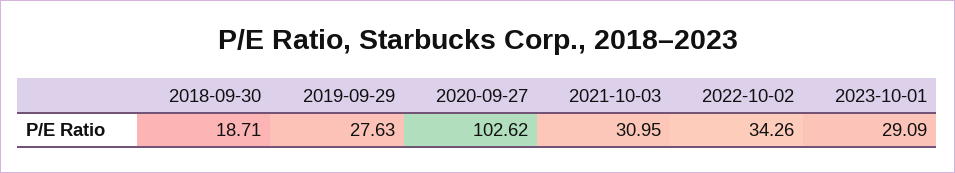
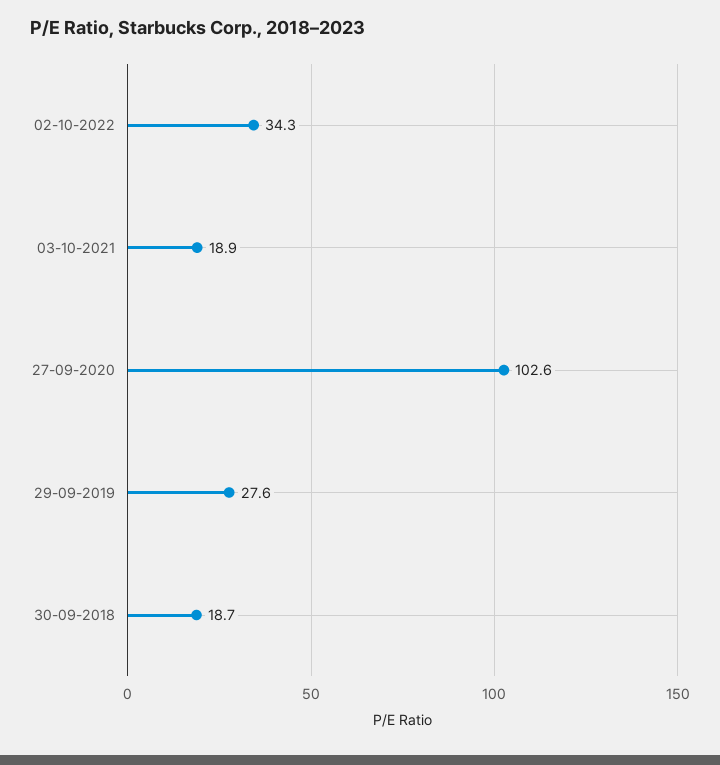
2021-10-03: 30.95 -> 18.9
2023-10-01: 29.09 -> none

